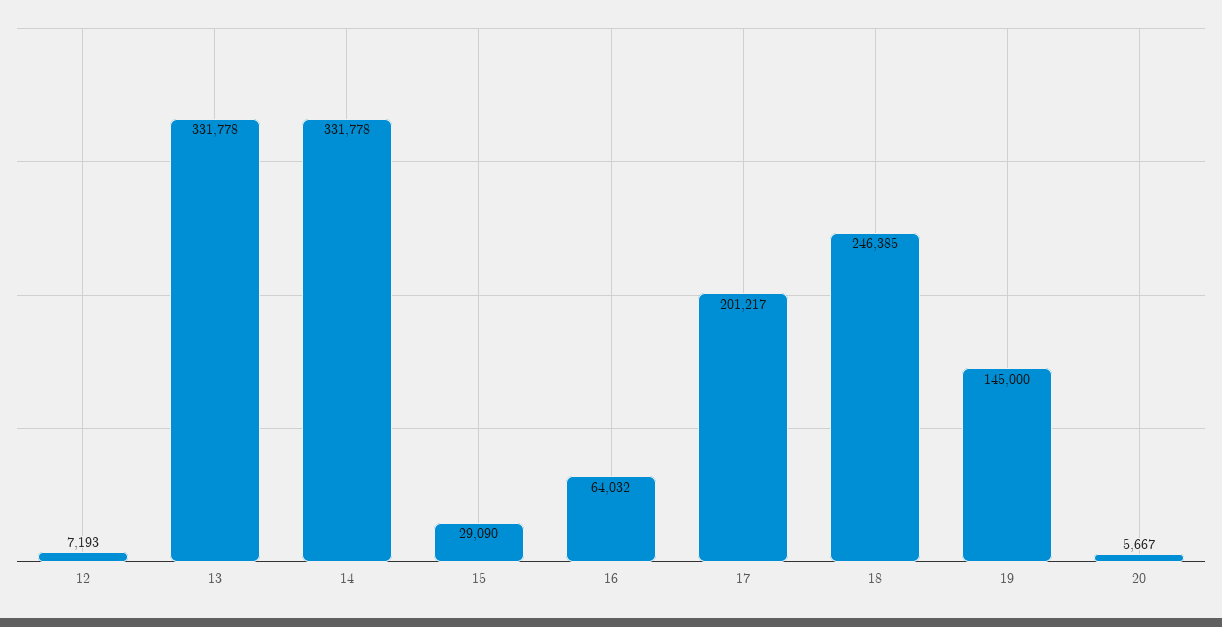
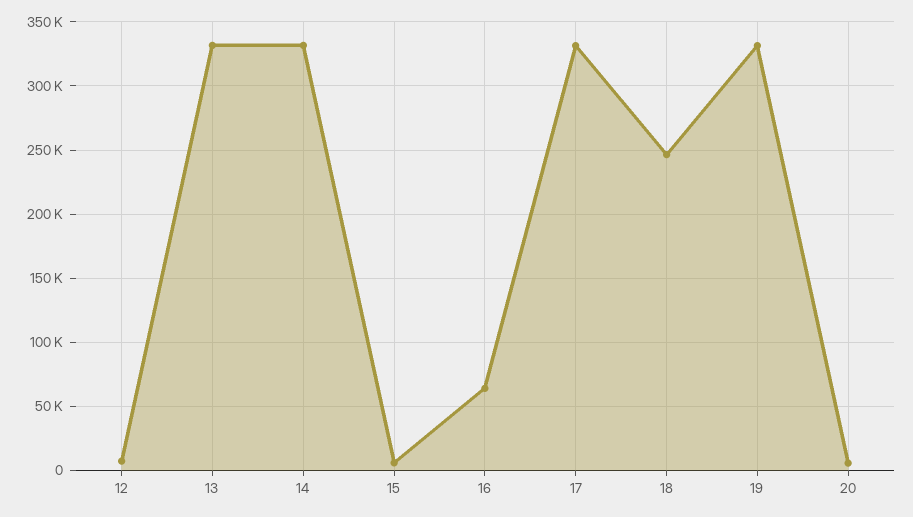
15: 29090 -> 5000
17: 201217 -> 330000
19: 145000 -> 330000

